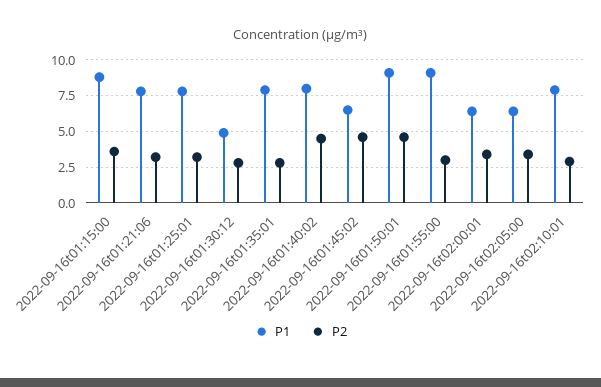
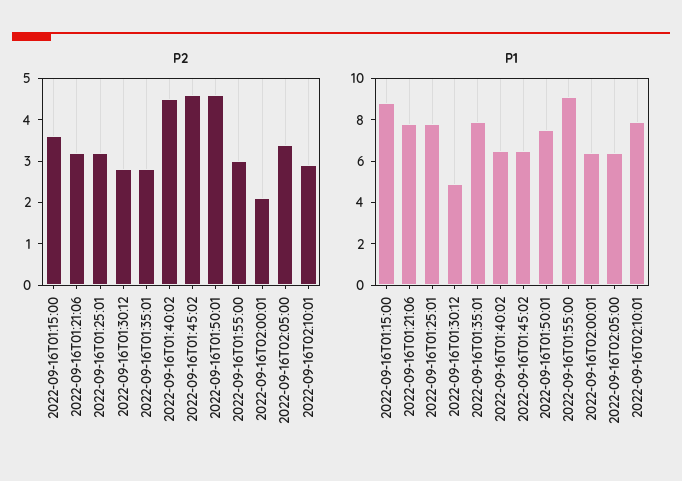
P1, 2022-09-16t01:40:02: 8 -> 6.5
P1, 2022-09-16t01:50:01: 9 -> 7.5
P2, 2022-09-16t02:00:01: 3.5 -> 2

